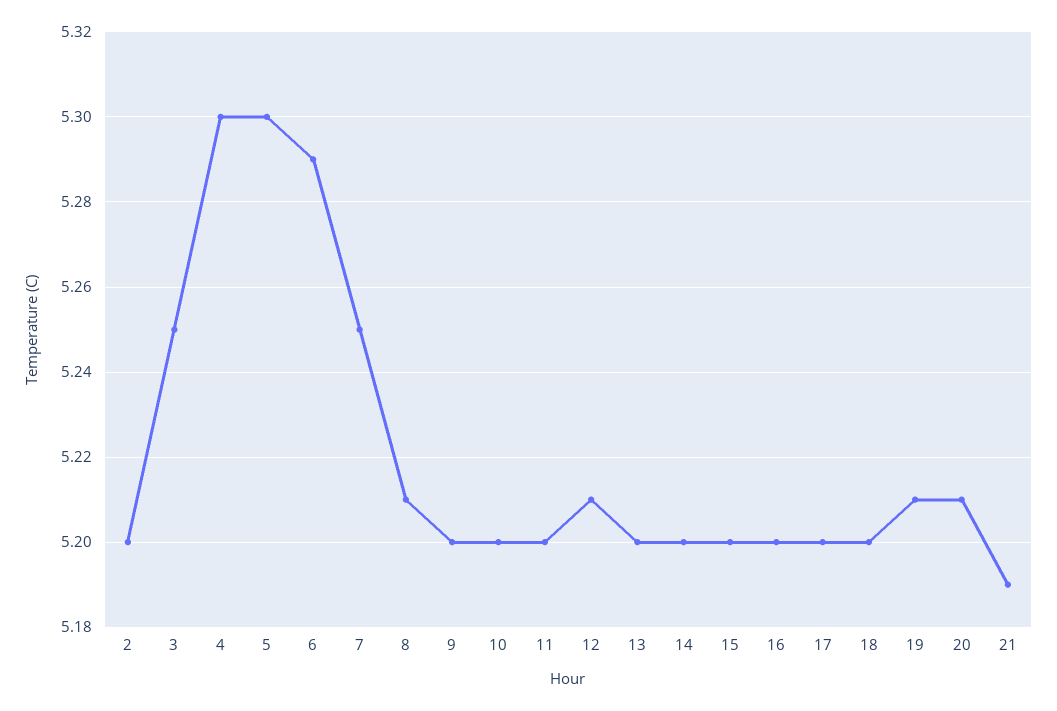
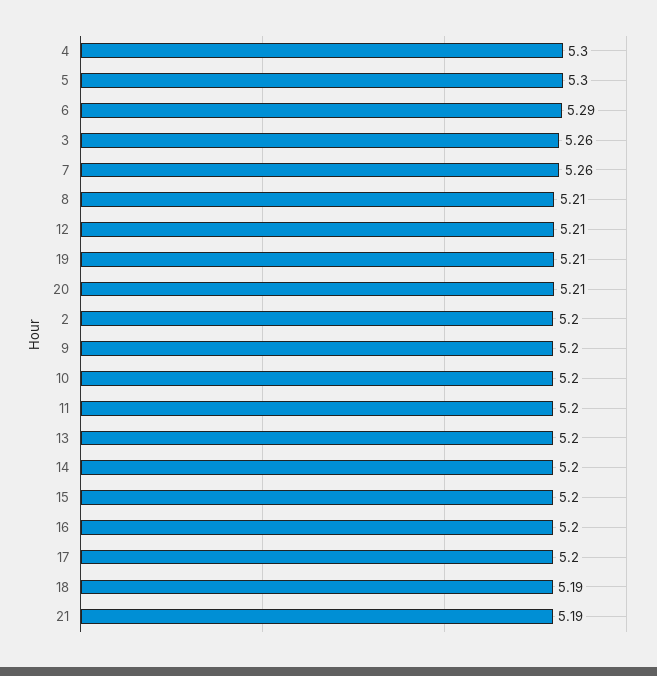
3: 5.25 -> 5.26
7: 5.25 -> 5.26
18: 5.2 -> 5.19

